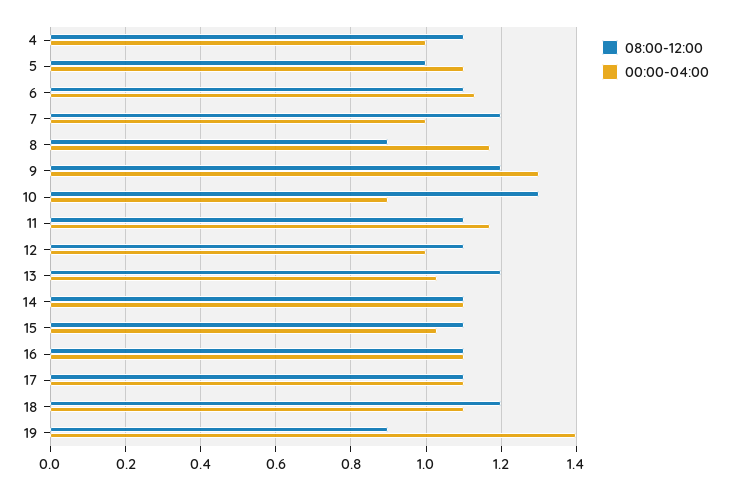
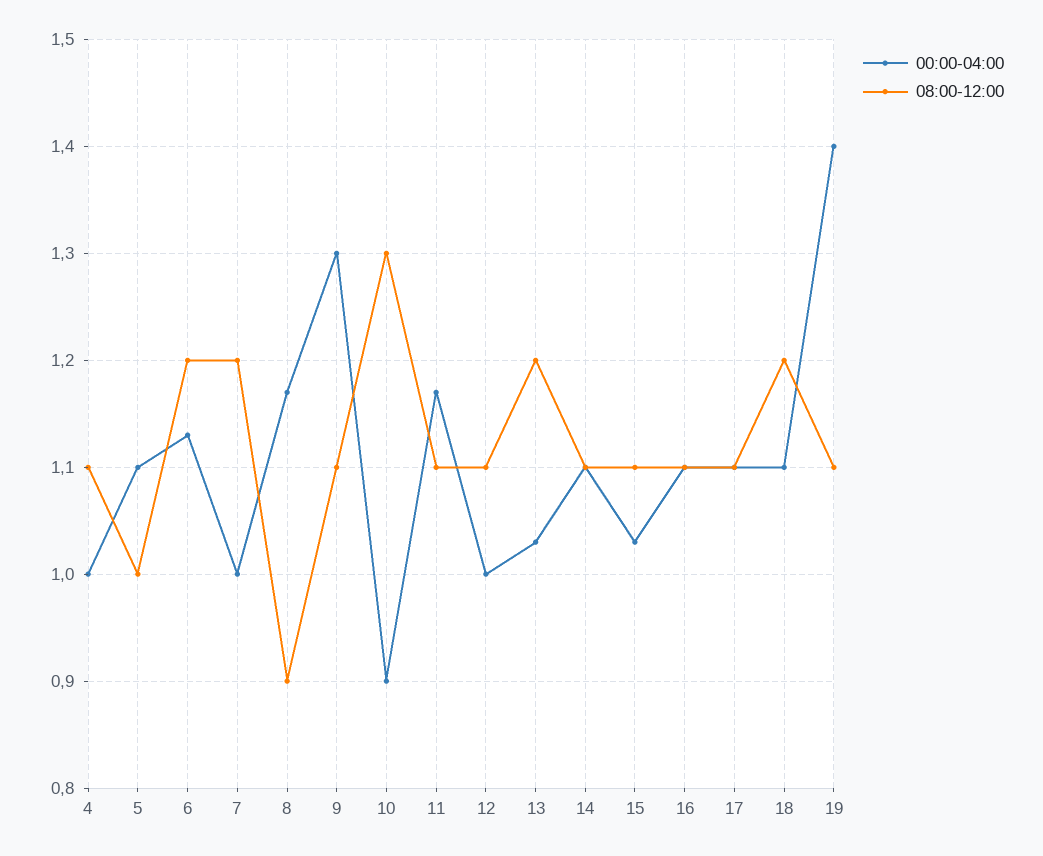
08:00-12:00, 6: 1.1 -> 1.2
08:00-12:00, 9: 1.2 -> 1.1
08:00-12:00, 19: 0.9 -> 1.1

